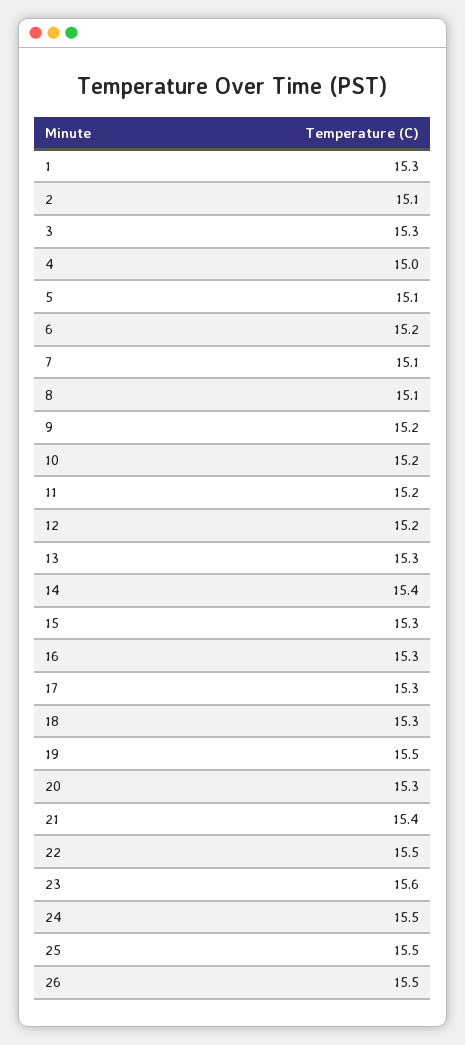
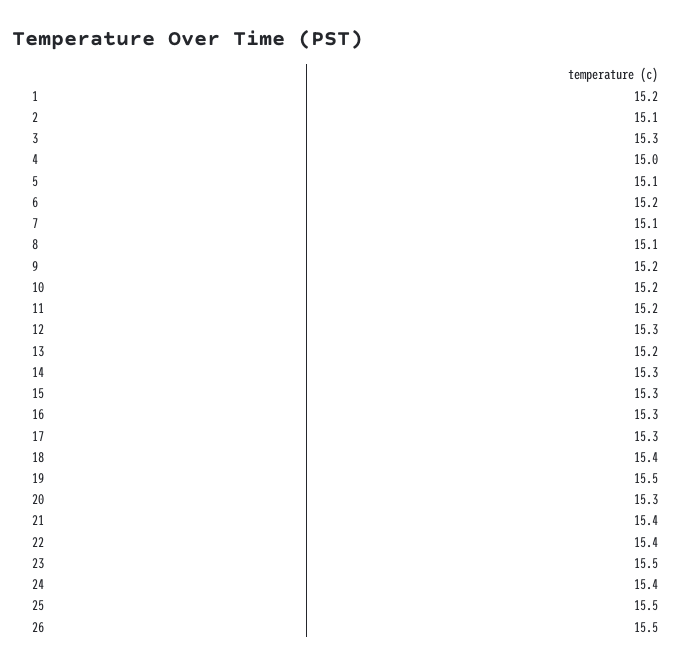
1: 15.3 -> 15.2
12: 15.2 -> 15.3
13: 15.3 -> 15.2
14: 15.4 -> 15.3
18: 15.3 -> 15.4
22: 15.5 -> 15.4
23: 15.6 -> 15.5
24: 15.5 -> 15.4

